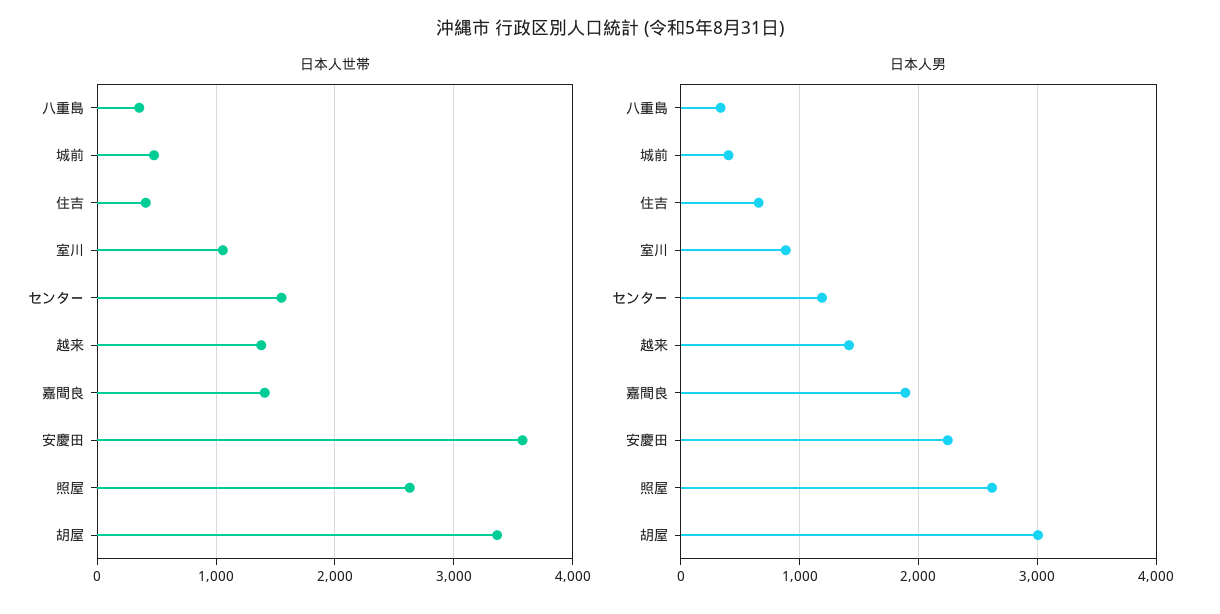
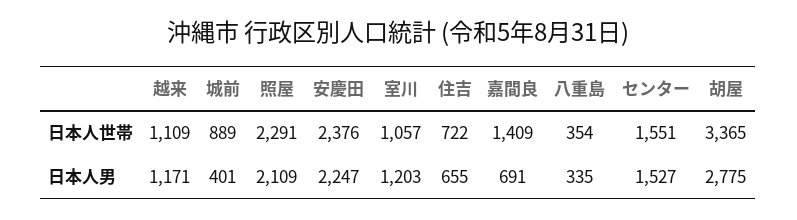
日本人世帯, 城前: 500 -> 889
日本人世帯, 住吉: 400 -> 722
日本人世帯, 越来: 1400 -> 1109
日本人世帯, 安慶田: 3600 -> 2376
日本人世帯, 照屋: 2600 -> 2291
日本人男, 室川: 900 -> 1203
日本人男, センター: 1200 -> 1527
日本人男, 越来: 1400 -> 1171
日本人男, 嘉間良: 1900 -> 691
日本人男, 照屋: 2600 -> 2109
日本人男, 胡屋: 3000 -> 2775

